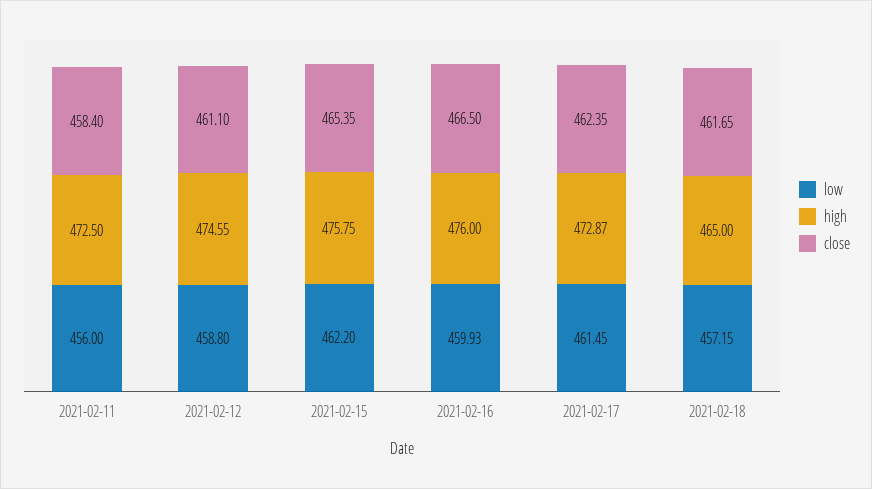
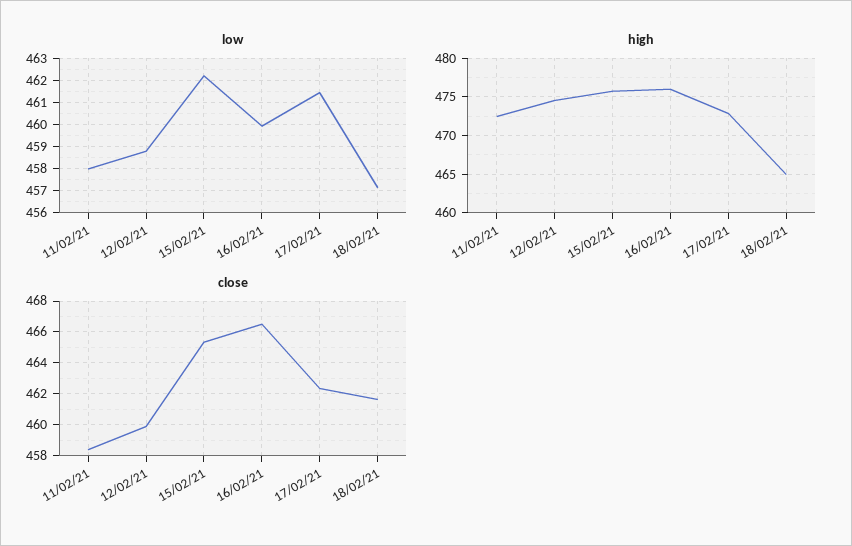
low, 2021-02-11: 456 -> 458
close, 2021-02-12: 461.1 -> 460

